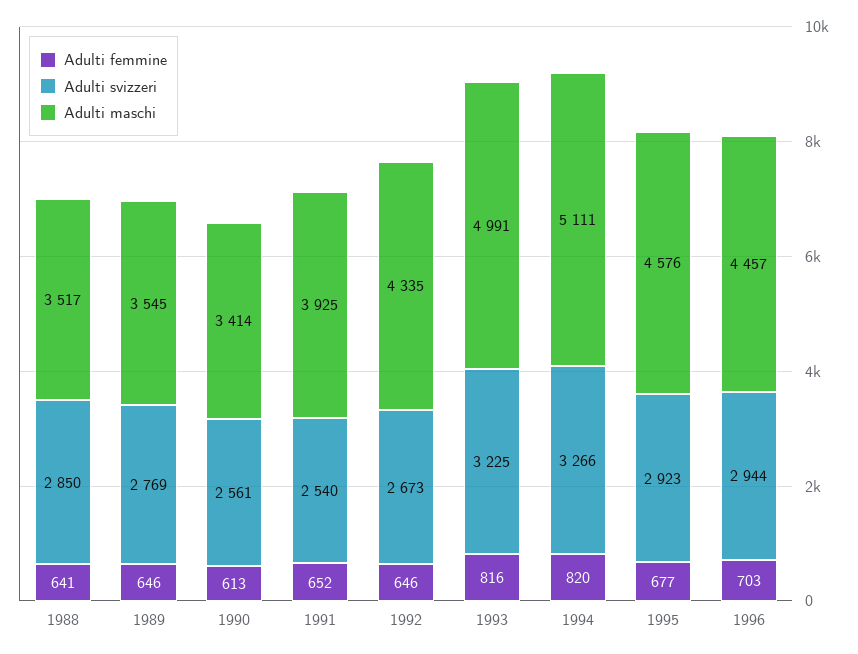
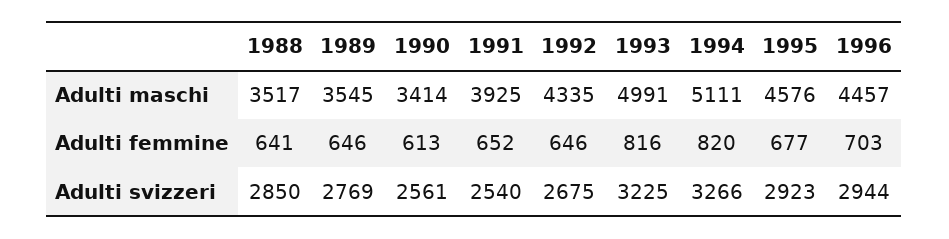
Adulti svizzeri, 1992: 2673 -> 2675

